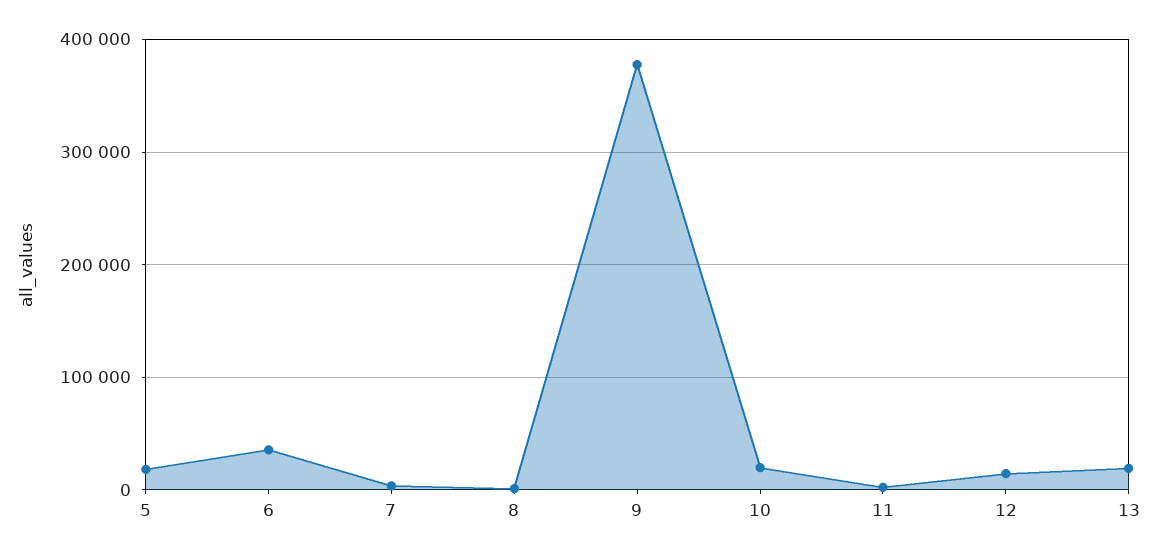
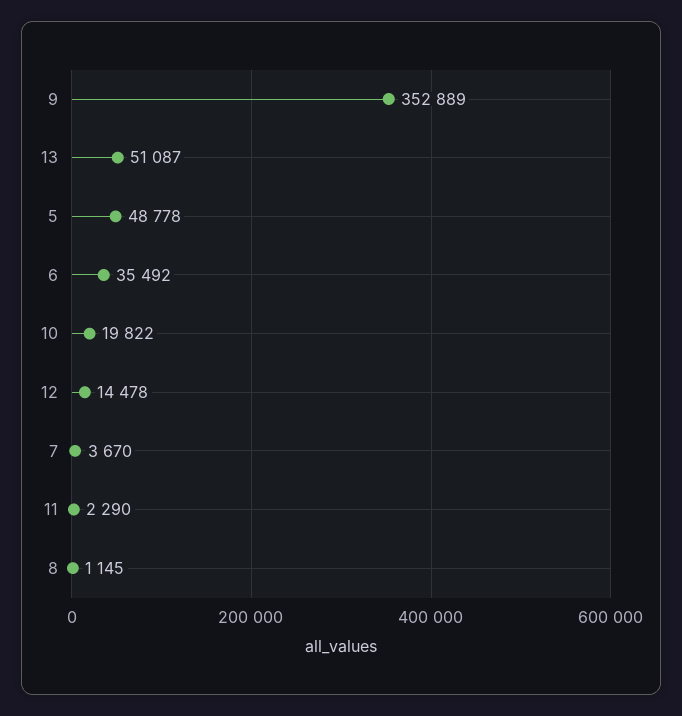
5: 20000 -> 48778
9: 380000 -> 352889
13: 20000 -> 51087

